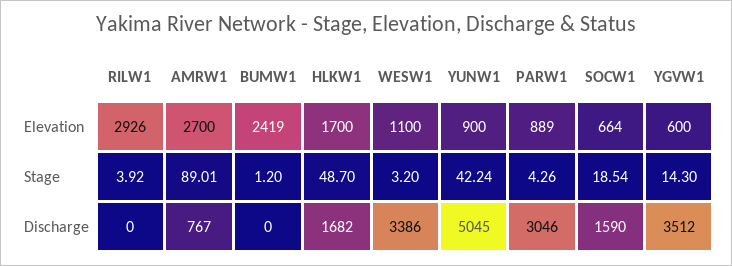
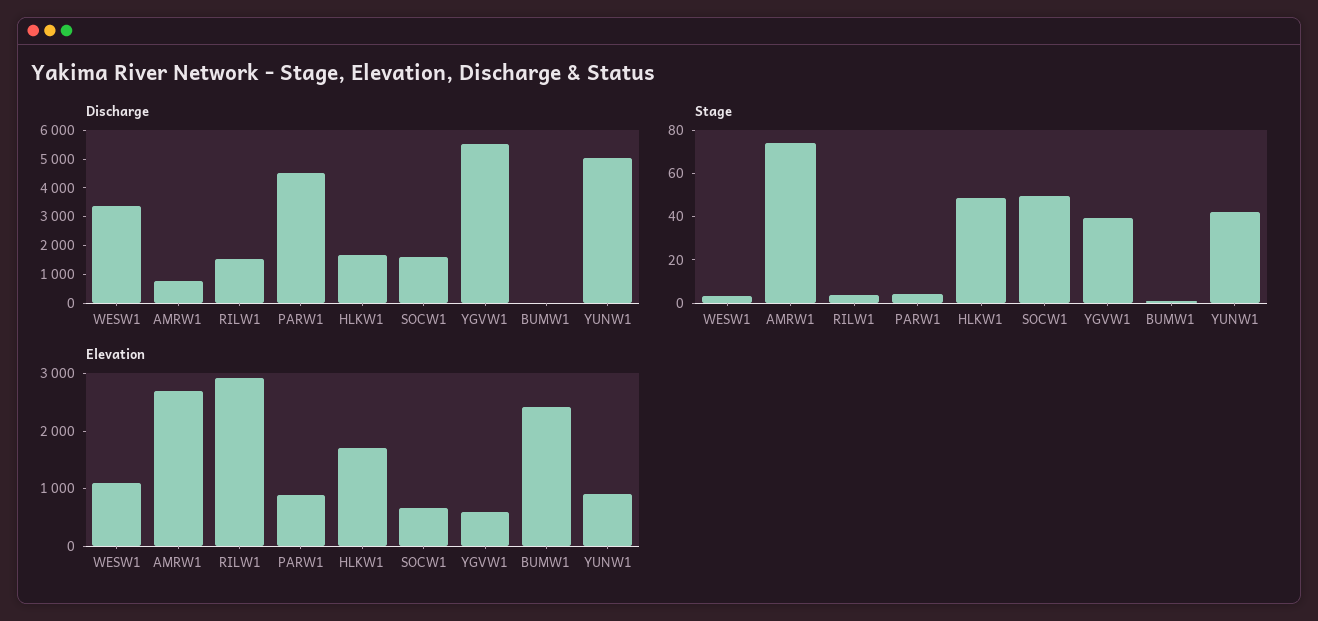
Stage, AMRW1: 89.01 -> 75
Stage, SOCW1: 18.54 -> 50
Stage, YGVW1: 14.3 -> 40
Discharge, RILW1: 0 -> 1500
Discharge, PARW1: 3046 -> 4500
Discharge, YGVW1: 3512 -> 5500

